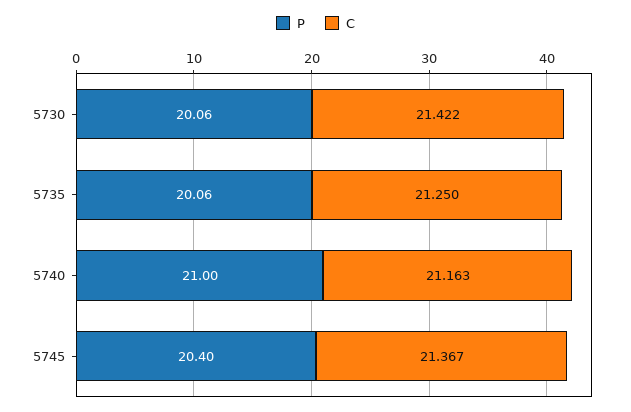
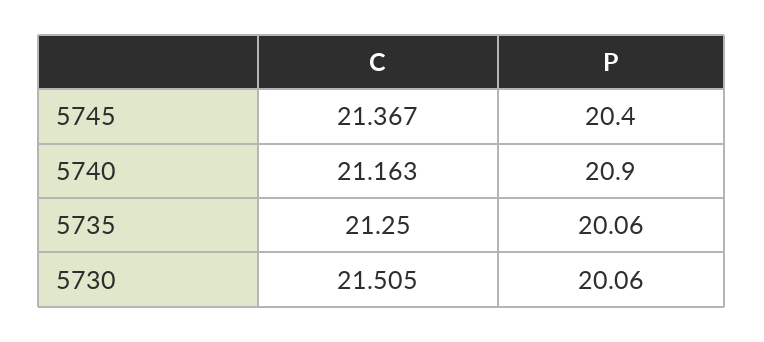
C, 5730: 21.422 -> 21.505
P, 5740: 21 -> 20.9

